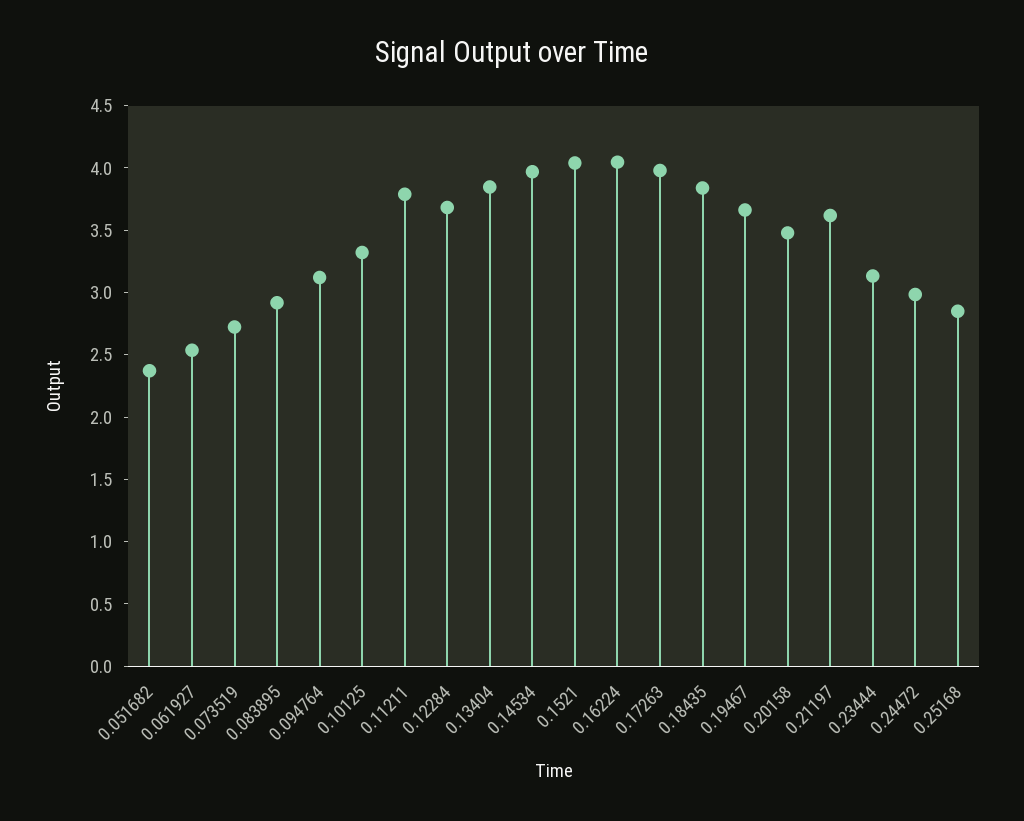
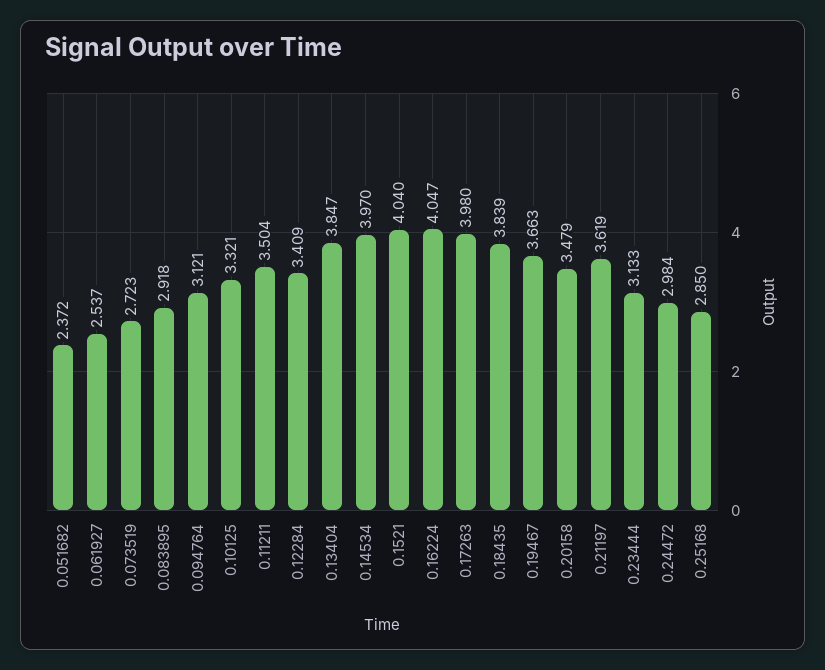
0.11211: 3.8 -> 3.504
0.12284: 3.7 -> 3.409

